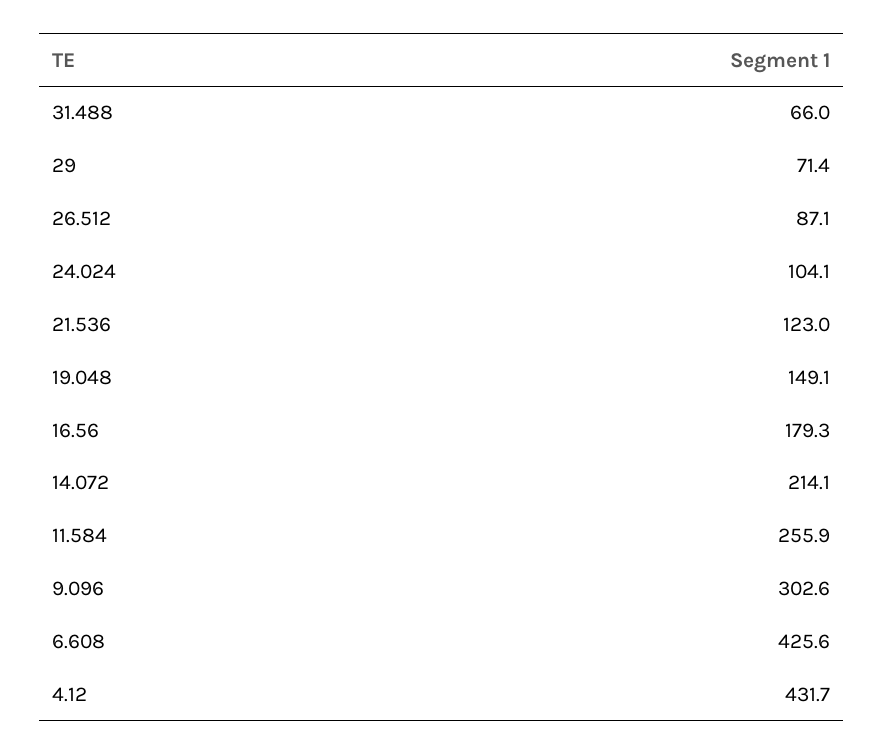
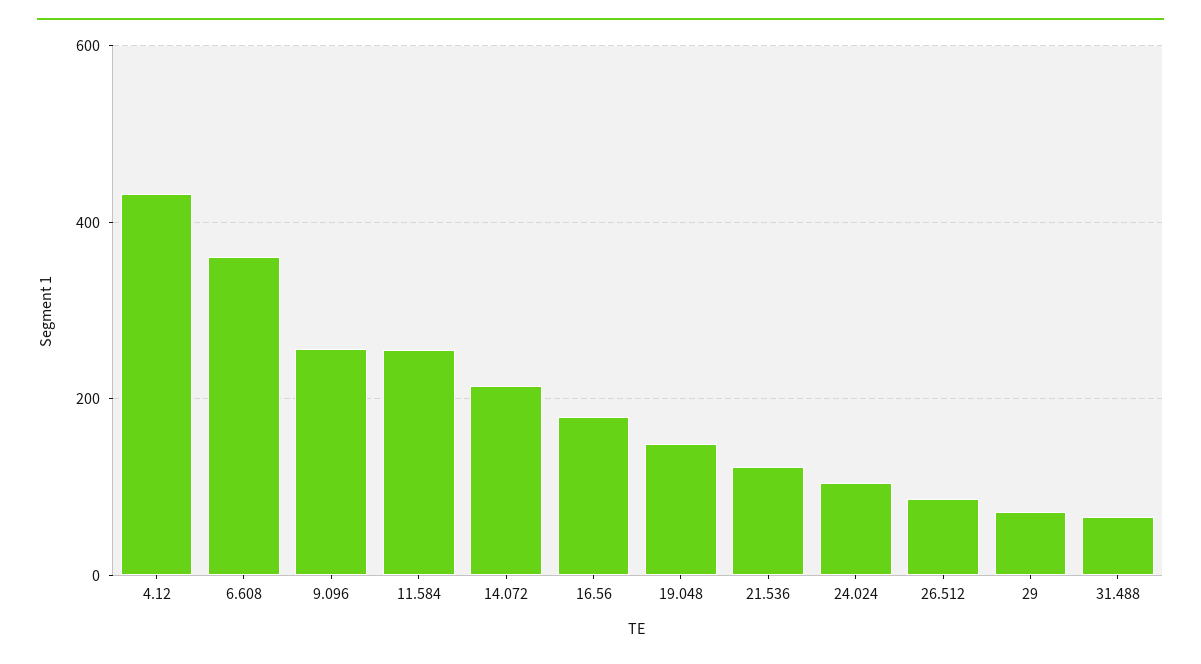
9.096: 302.6 -> 260
6.608: 425.6 -> 360

